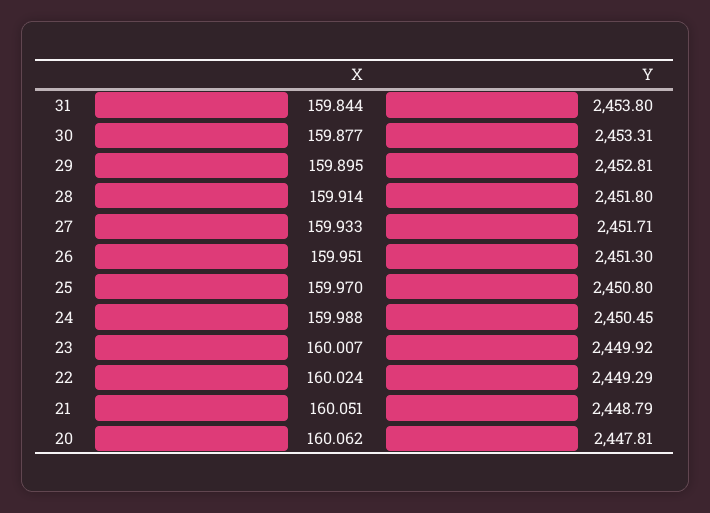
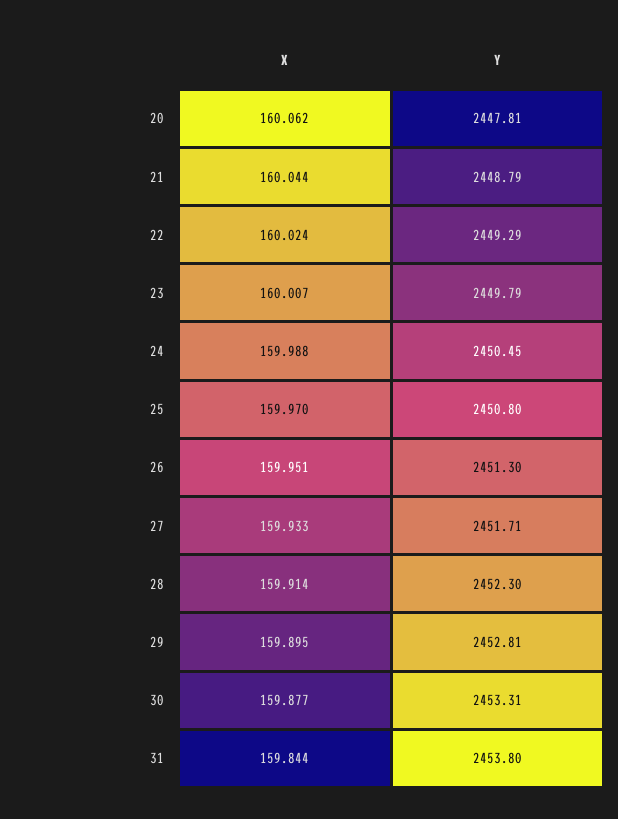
Y, 28: 2451.8 -> 2452.3
Y, 23: 2449.92 -> 2449.79
X, 21: 160.051 -> 160.044

